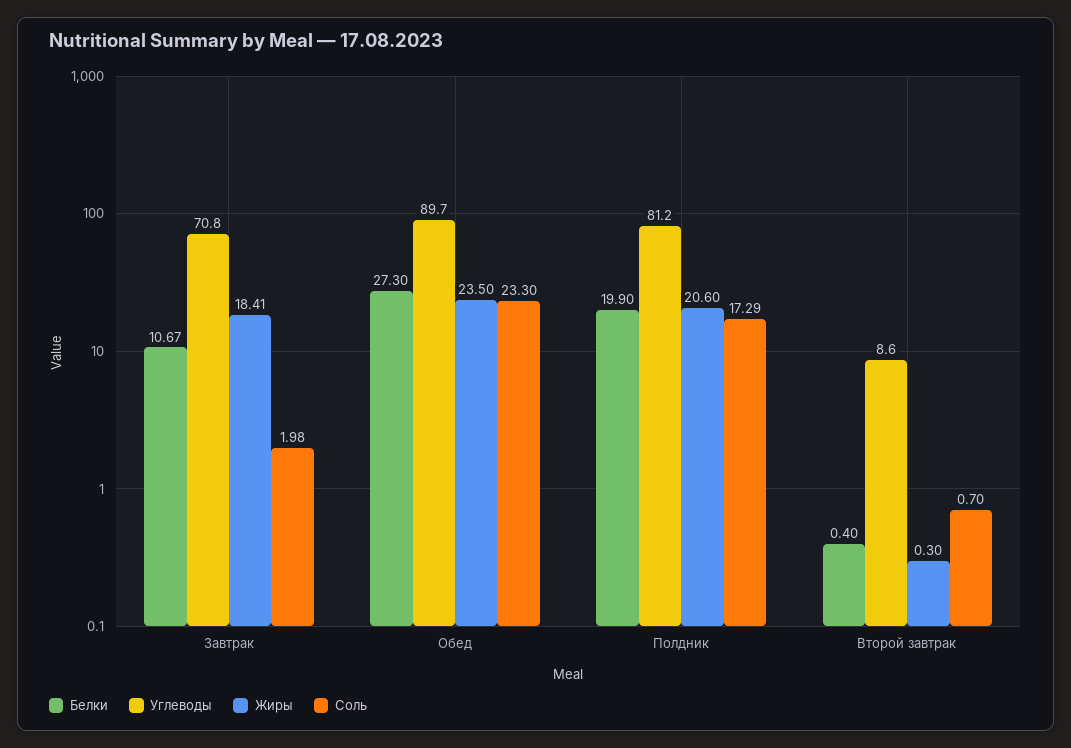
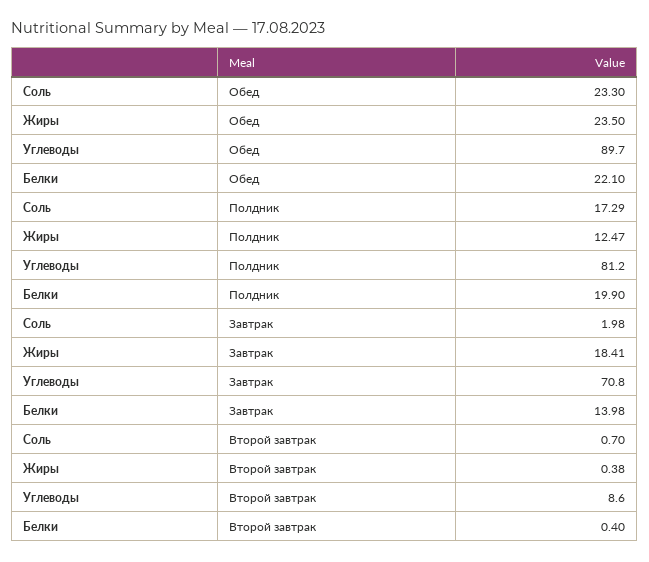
Белки, Завтрак: 10.67 -> 13.98
Белки, Обед: 27.3 -> 22.1
Жиры, Полдник: 20.6 -> 12.47
Жиры, Второй завтрак: 0.3 -> 0.38

